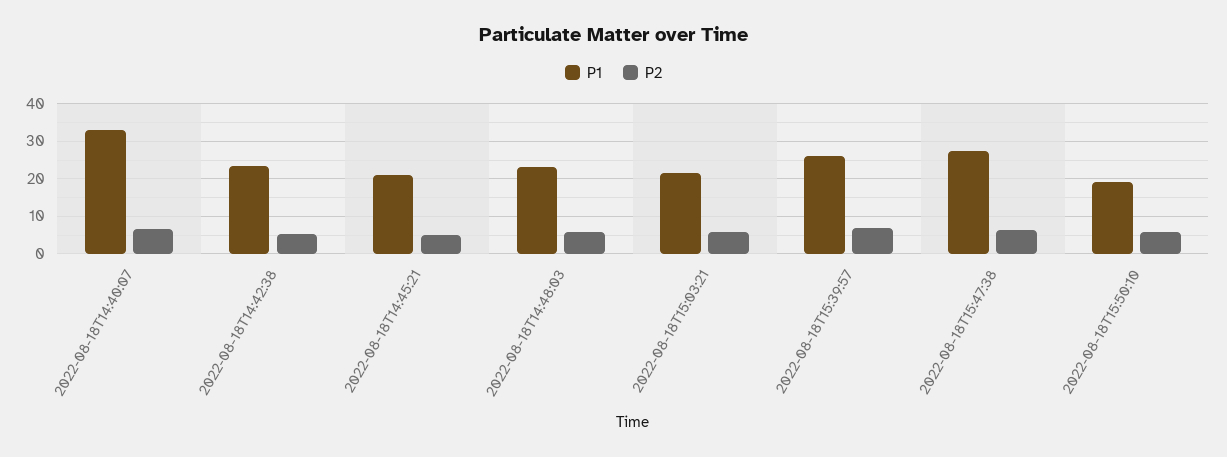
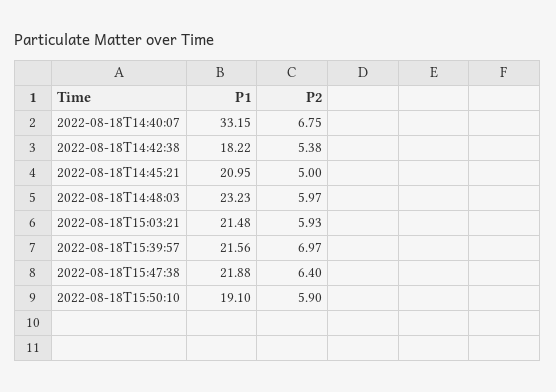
P1, 2022-08-18T14:42:38: 24 -> 18.22
P1, 2022-08-18T15:39:57: 26 -> 21.56
P1, 2022-08-18T15:47:38: 28 -> 21.88

